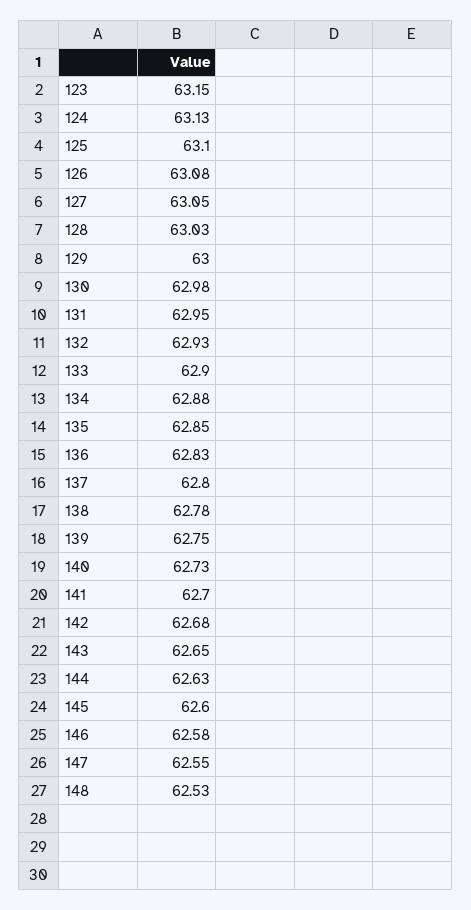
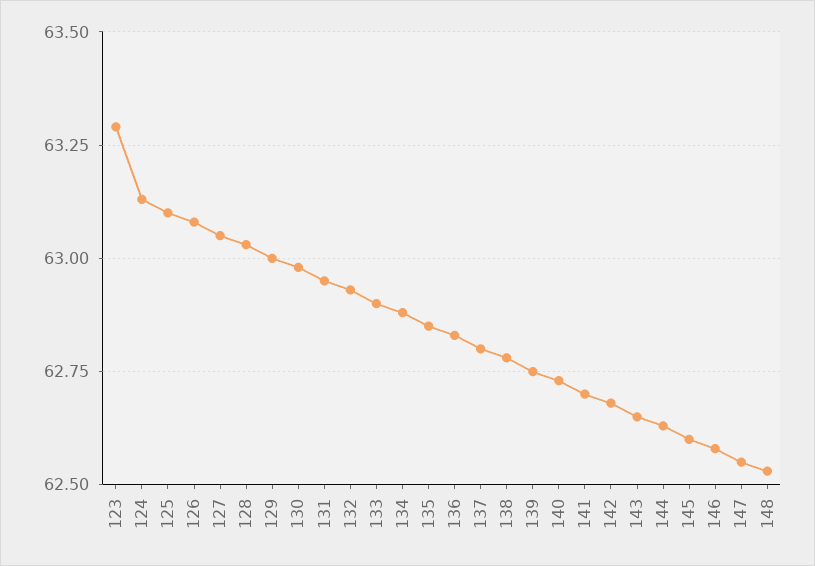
123: 63.15 -> 63.3

